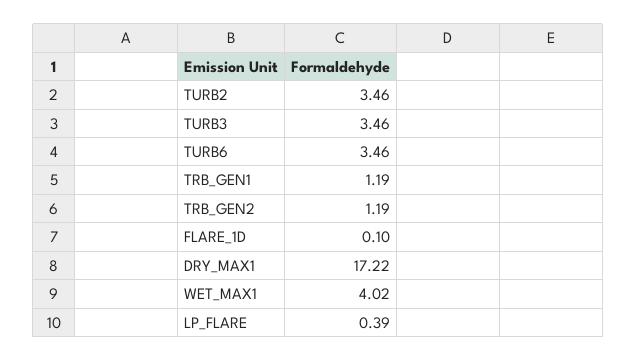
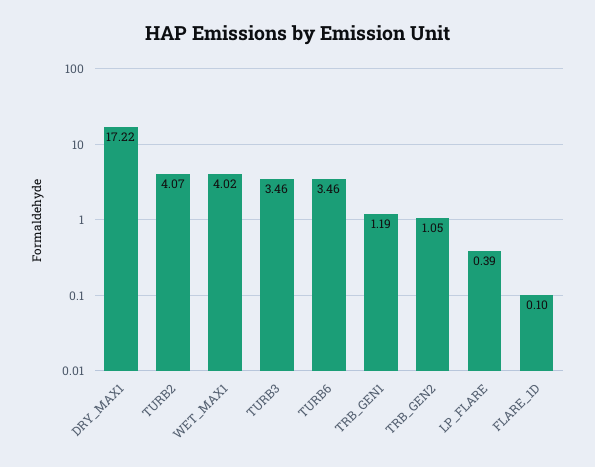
TURB2: 3.46 -> 4.07
TRB_GEN2: 1.19 -> 1.05

